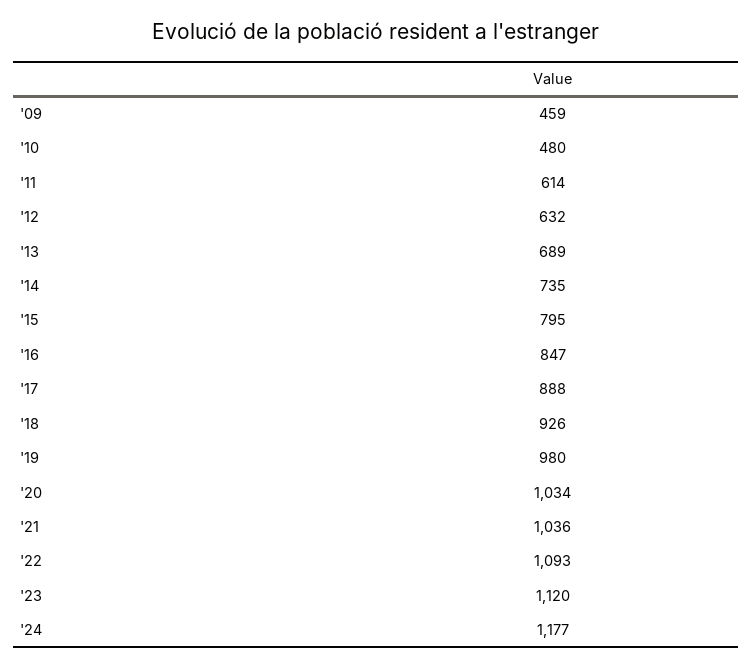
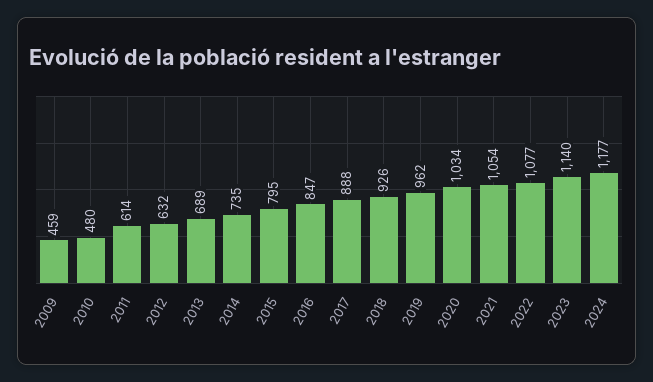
'19: 980 -> 962
'21: 1036 -> 1054
'22: 1093 -> 1077
'23: 1120 -> 1140

